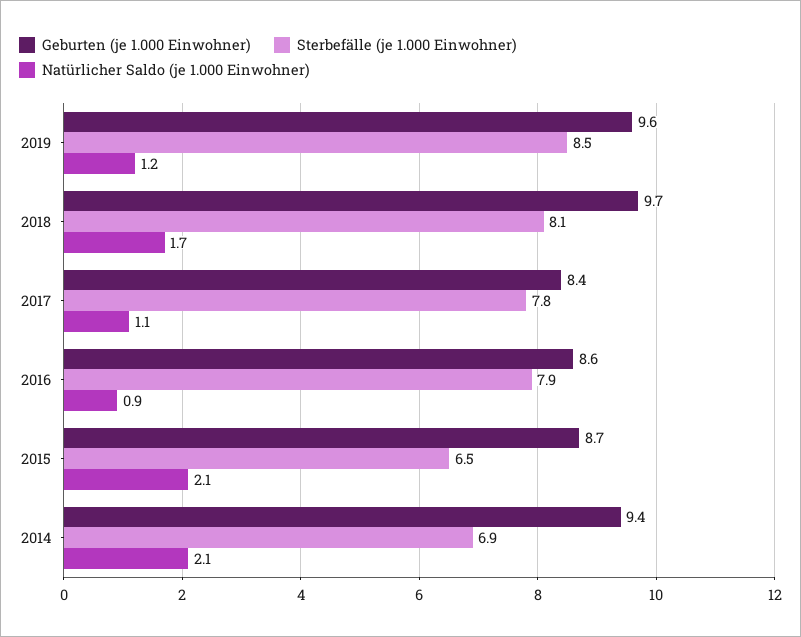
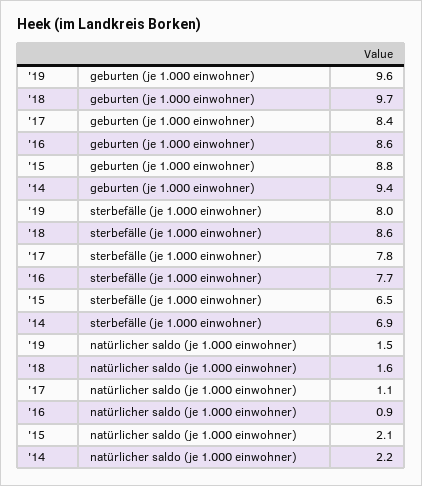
Sterbefälle (je 1.000 Einwohner), 2019: 8.5 -> 8
Natürlicher Saldo (je 1.000 Einwohner), 2019: 1.2 -> 1.5
Sterbefälle (je 1.000 Einwohner), 2018: 8.1 -> 8.6
Natürlicher Saldo (je 1.000 Einwohner), 2018: 1.7 -> 1.6
Sterbefälle (je 1.000 Einwohner), 2016: 7.9 -> 7.7
Geburten (je 1.000 Einwohner), 2015: 8.7 -> 8.8
Natürlicher Saldo (je 1.000 Einwohner), 2014: 2.1 -> 2.2

